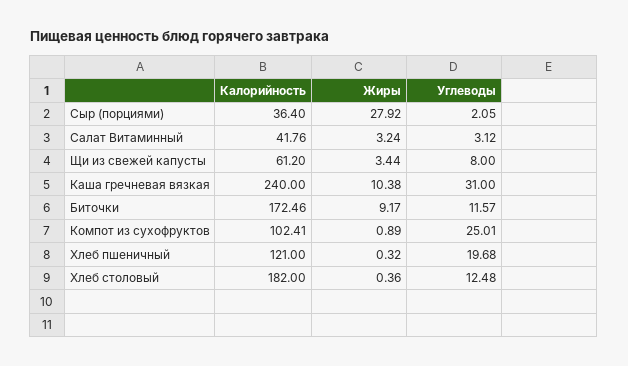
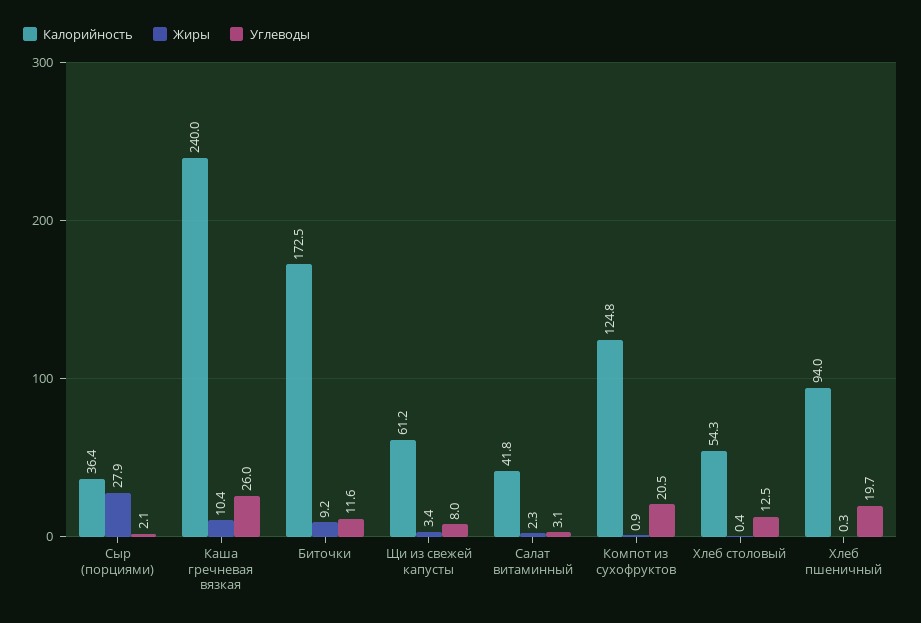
Жиры, Салат Витаминный: 3.24 -> 2.3
Углеводы, Каша гречневая вязкая: 31 -> 26
Калорийность, Компот из сухофруктов: 102.41 -> 124.8
Углеводы, Компот из сухофруктов: 25.01 -> 20.5
Калорийность, Хлеб пшеничный: 121 -> 94
Калорийность, Хлеб столовый: 182 -> 54.3

